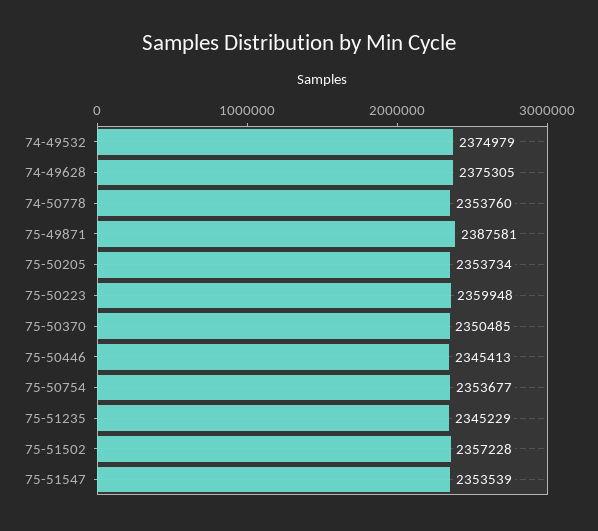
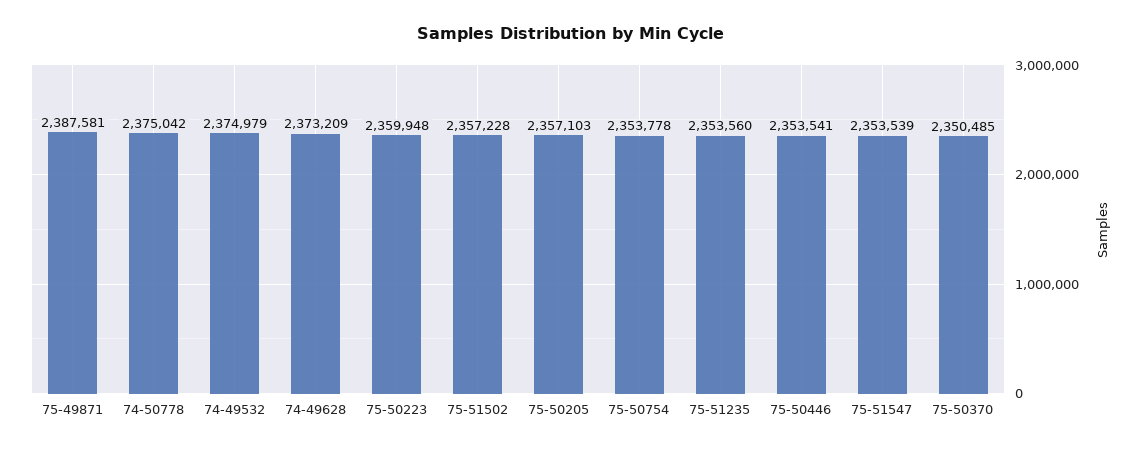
74-49628: 2375305 -> 2373209
74-50778: 2353760 -> 2375042
75-50205: 2353734 -> 2357103
75-50446: 2345413 -> 2353541
75-50754: 2353677 -> 2353778
75-51235: 2345229 -> 2353560

